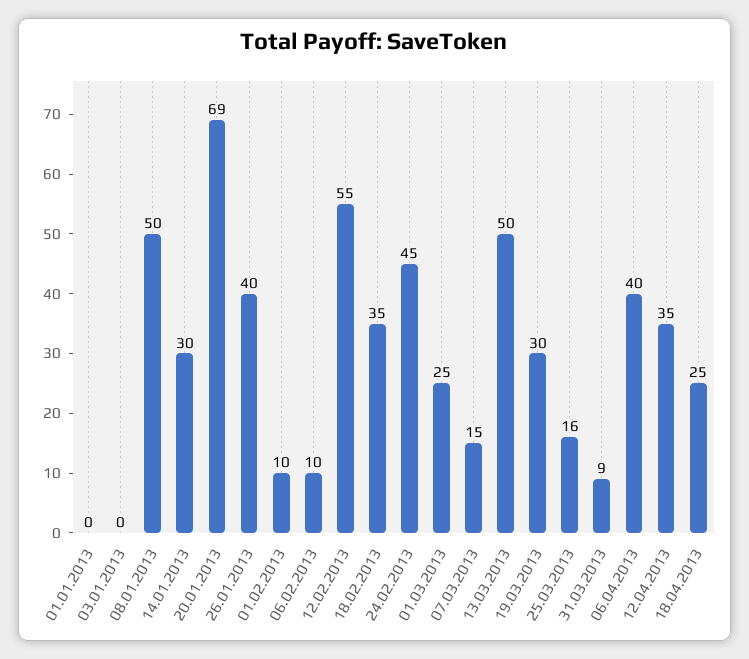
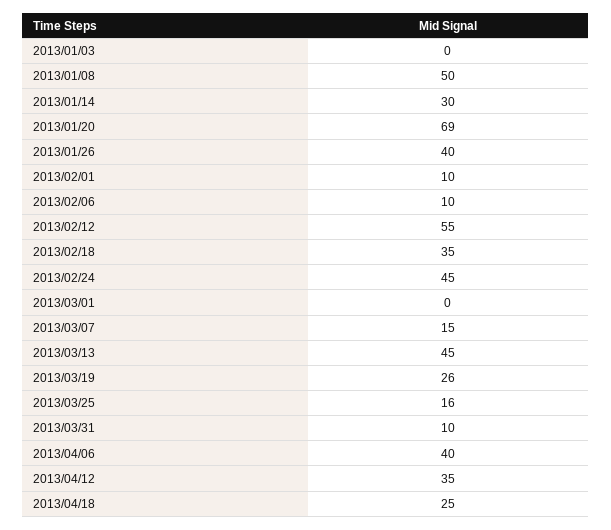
01.01.2013: 0 -> none
01.03.2013: 25 -> 0
13.03.2013: 50 -> 45
19.03.2013: 30 -> 26
31.03.2013: 9 -> 10

